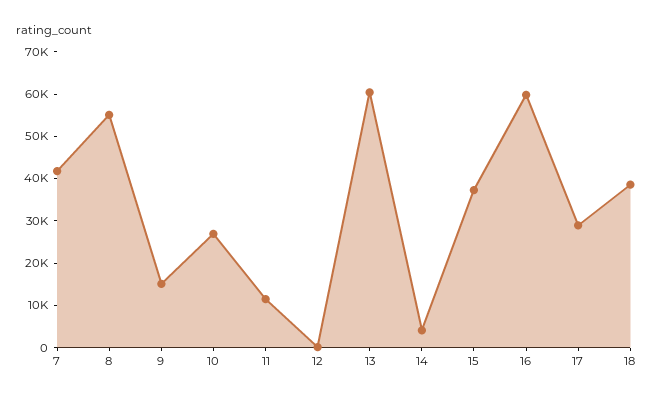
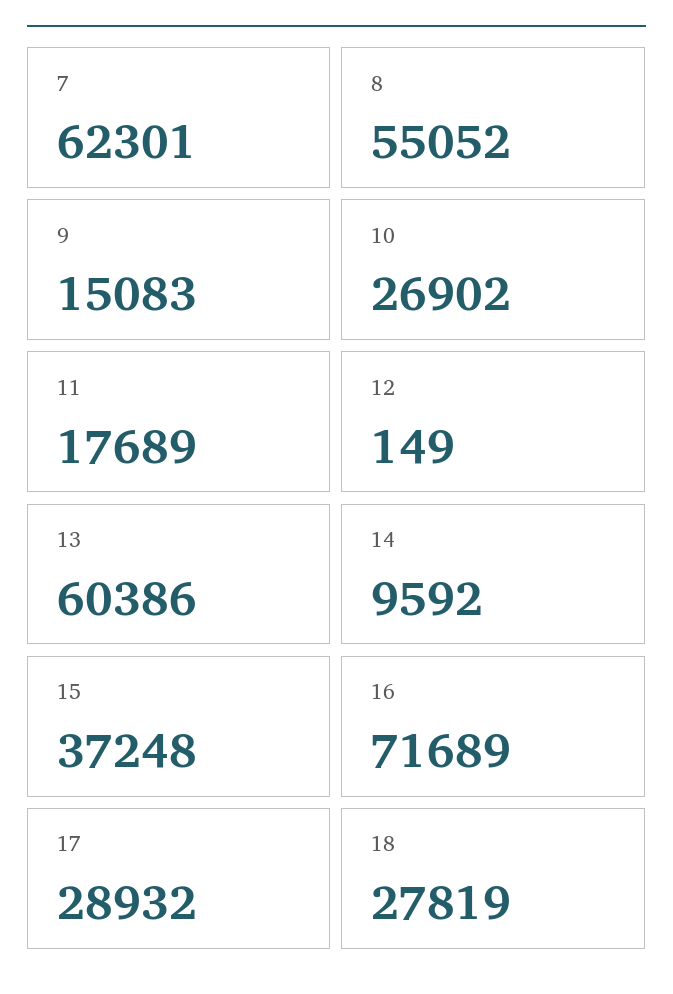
7: 42000 -> 62301
11: 12000 -> 17689
14: 4000 -> 9592
16: 60000 -> 71689
18: 38000 -> 27819

